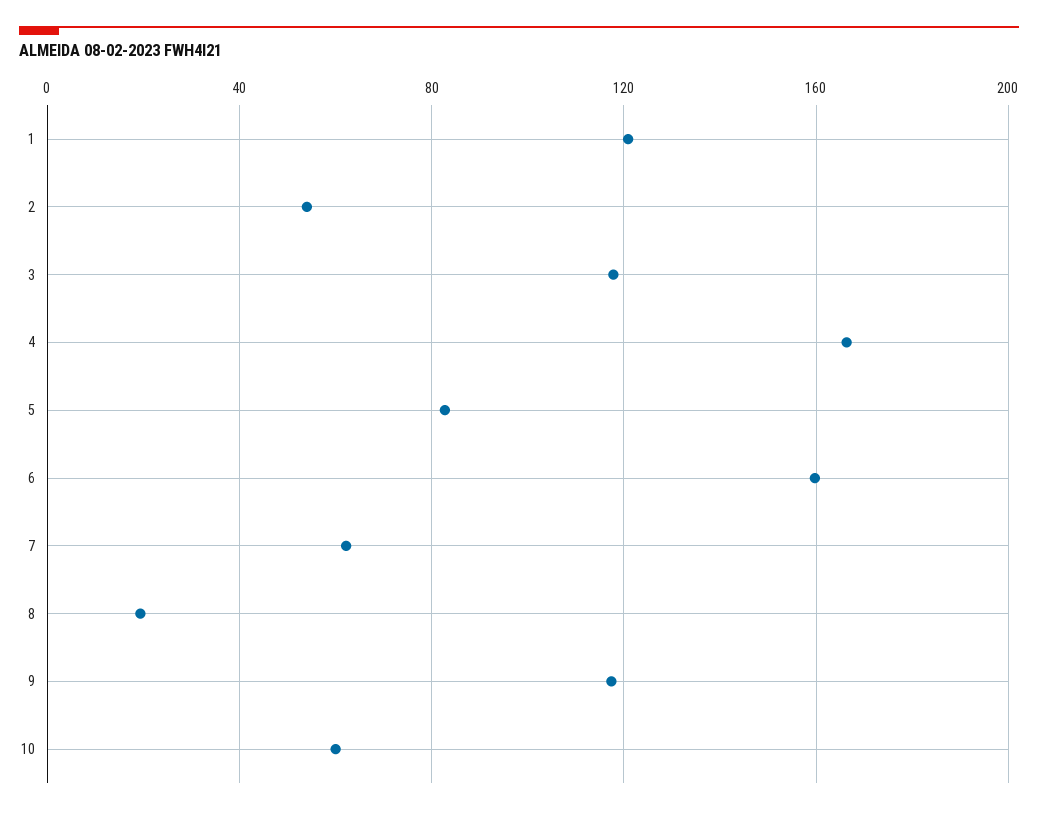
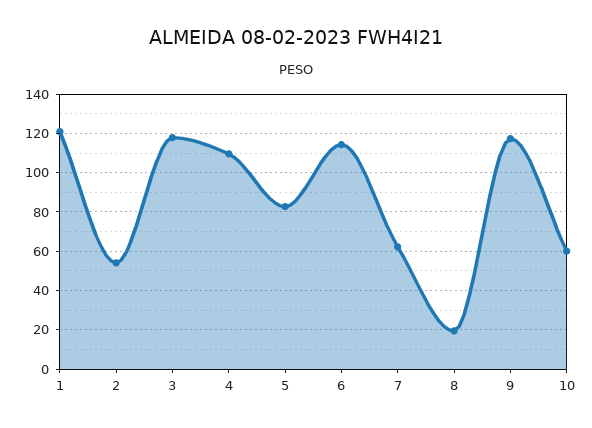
4: 165 -> 110
6: 160 -> 115

